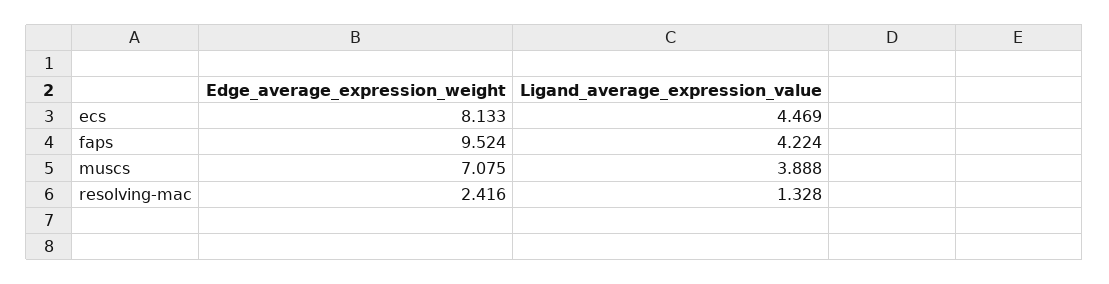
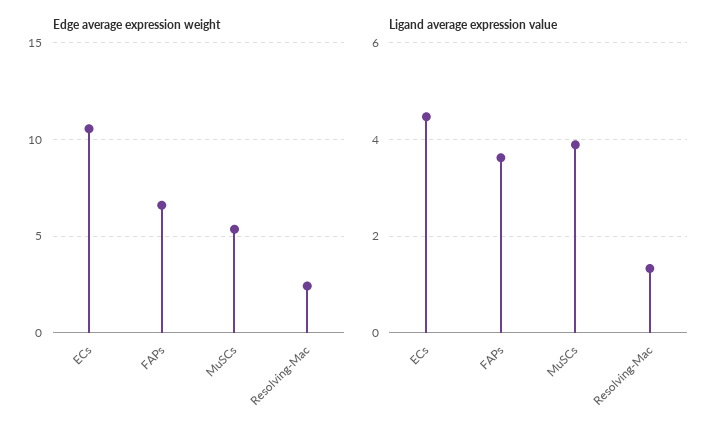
Edge_average_expression_weight, ecs: 8.133 -> 10.5
Edge_average_expression_weight, faps: 9.524 -> 6.5
Ligand_average_expression_value, faps: 4.224 -> 3.6
Edge_average_expression_weight, muscs: 7.075 -> 5.5

